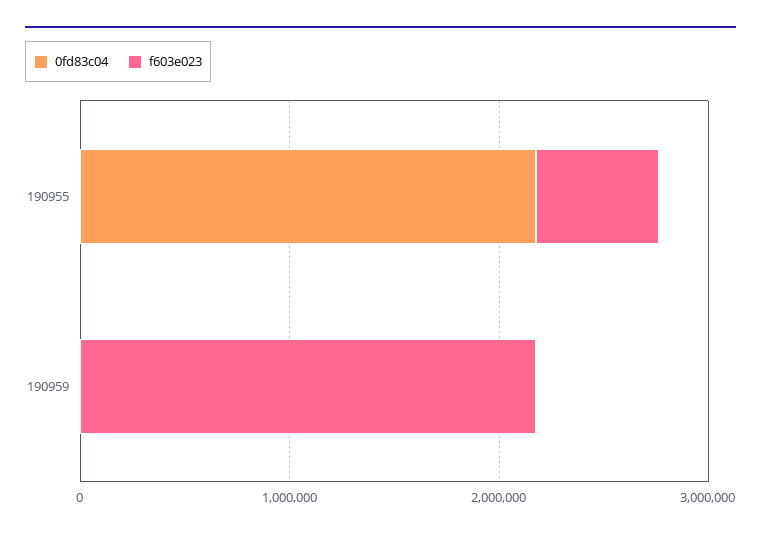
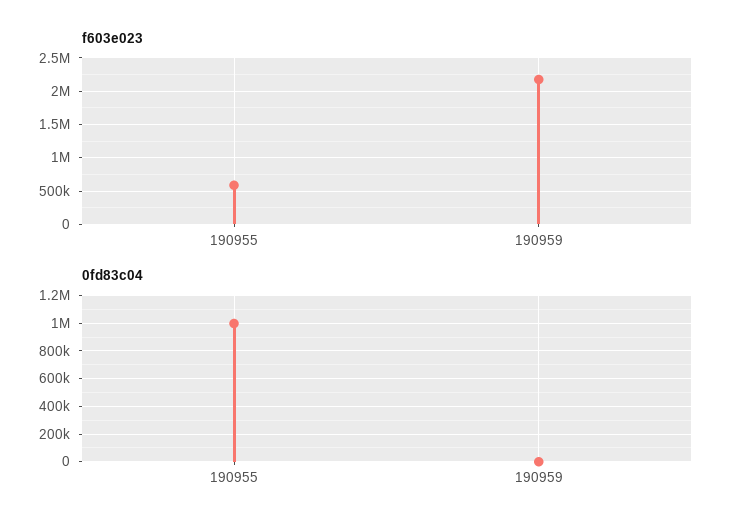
0fd83c04, 190955: 2200000 -> 1000000

